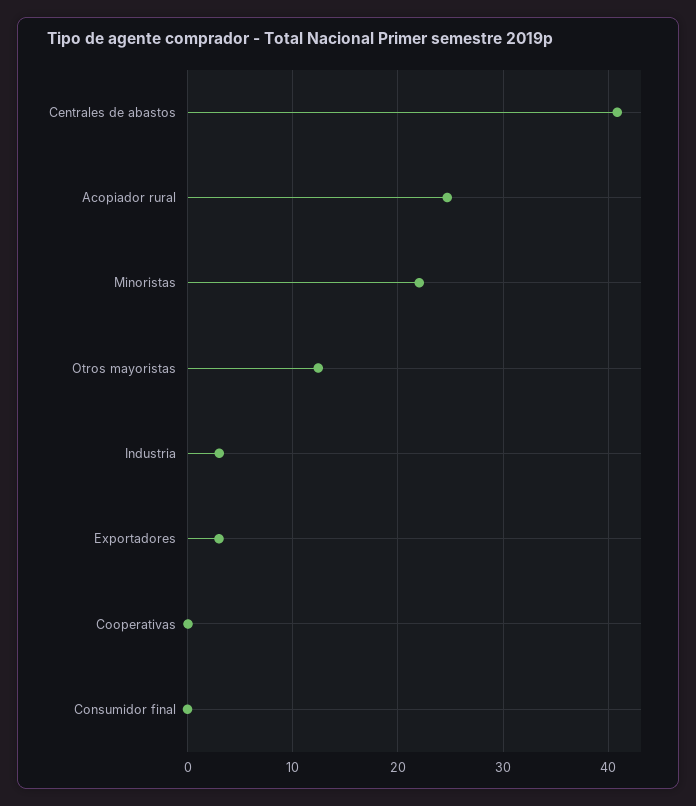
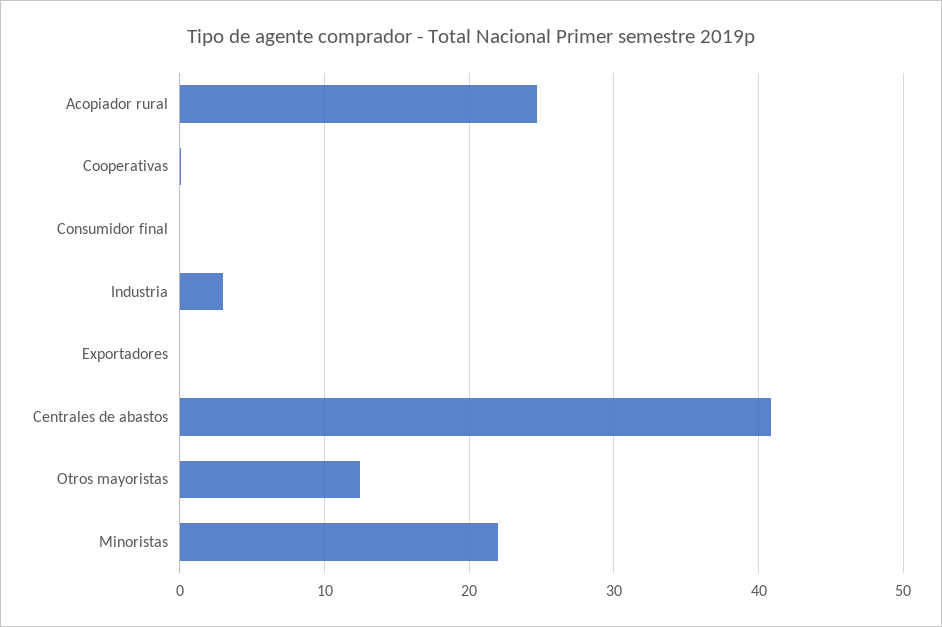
Exportadores: 3 -> 0

